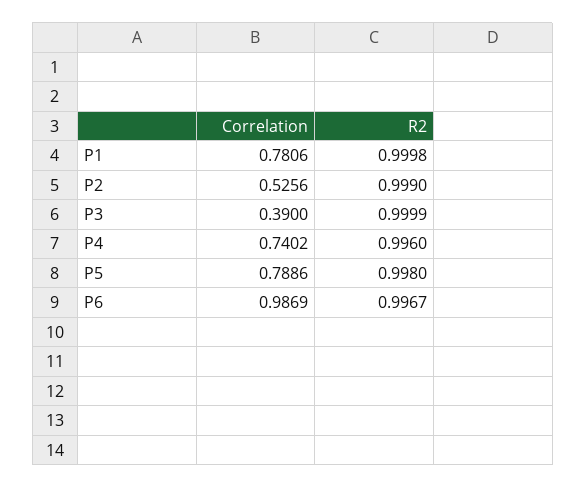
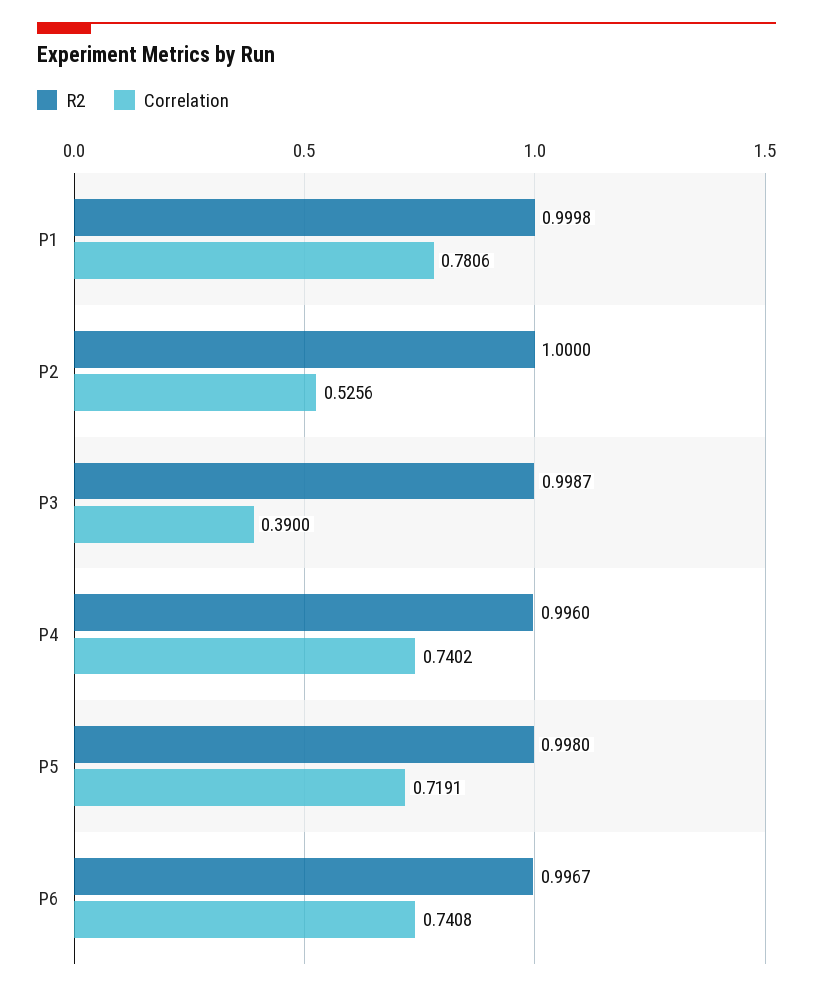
R2, P2: 0.999 -> 1
R2, P3: 0.9999 -> 0.9987
Correlation, P5: 0.7886 -> 0.7191
Correlation, P6: 0.9869 -> 0.7408

